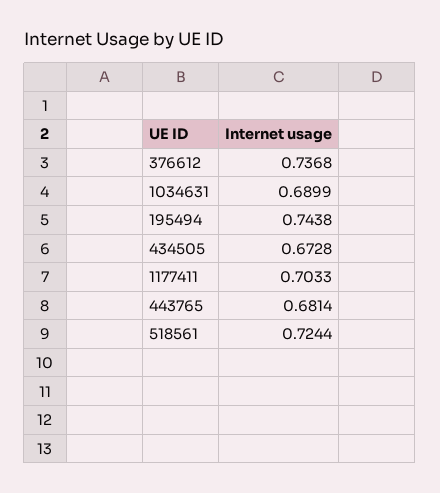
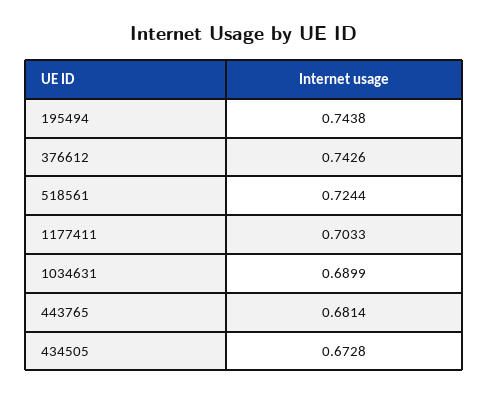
376612: 0.7368 -> 0.7426

